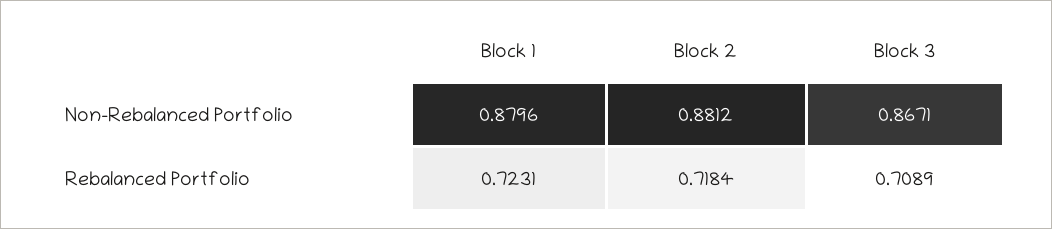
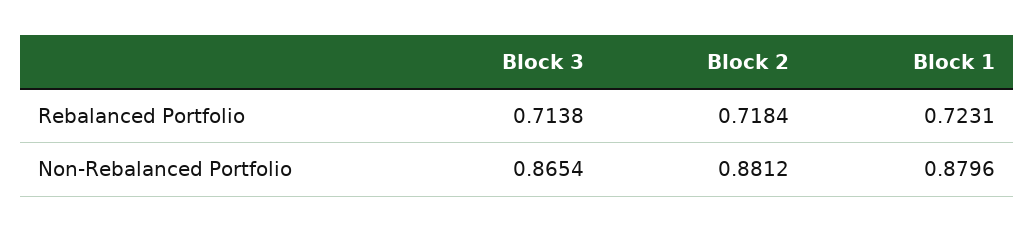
Block 3, Non-Rebalanced Portfolio: 0.8671 -> 0.8654
Block 3, Rebalanced Portfolio: 0.7089 -> 0.7138

